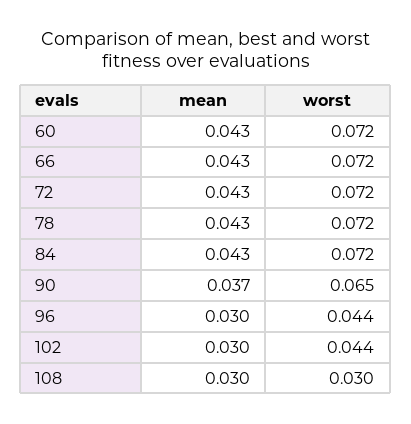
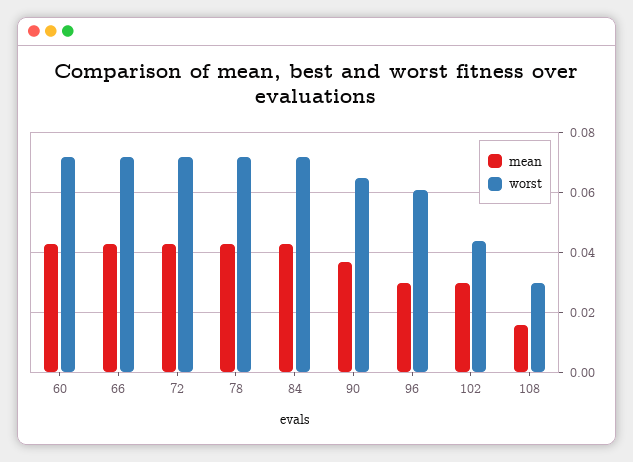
worst, 96: 0.044 -> 0.06
mean, 108: 0.03 -> 0.015

